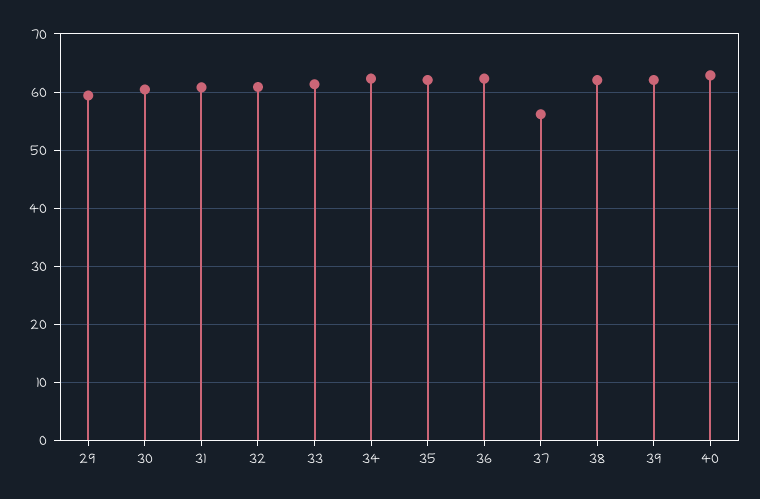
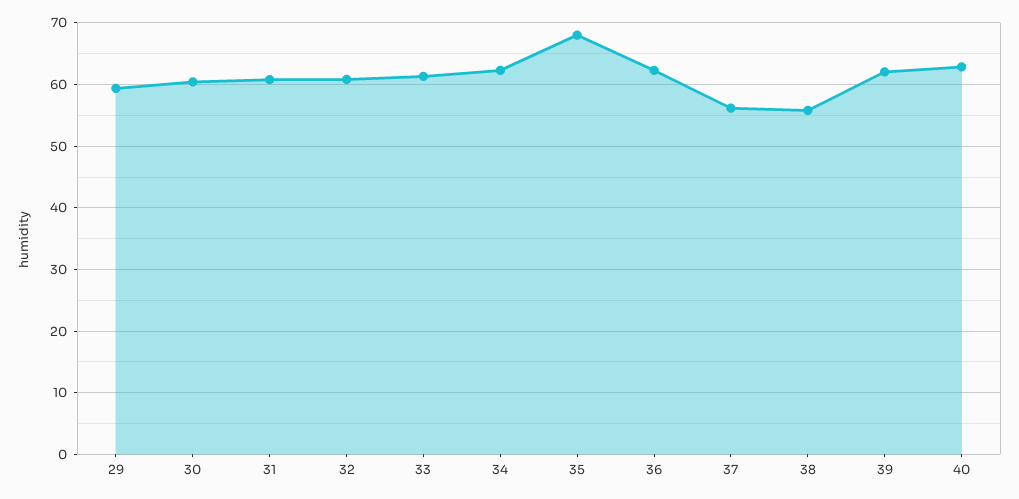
35: 62 -> 68
38: 62 -> 56

